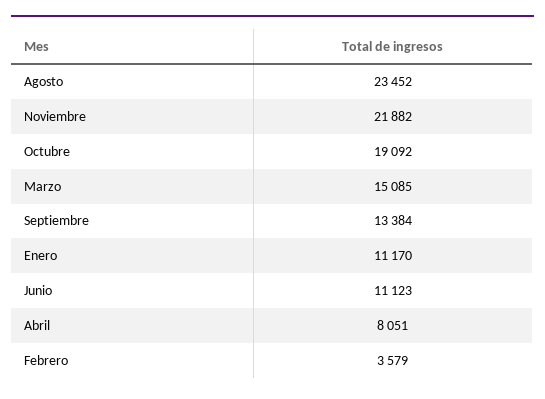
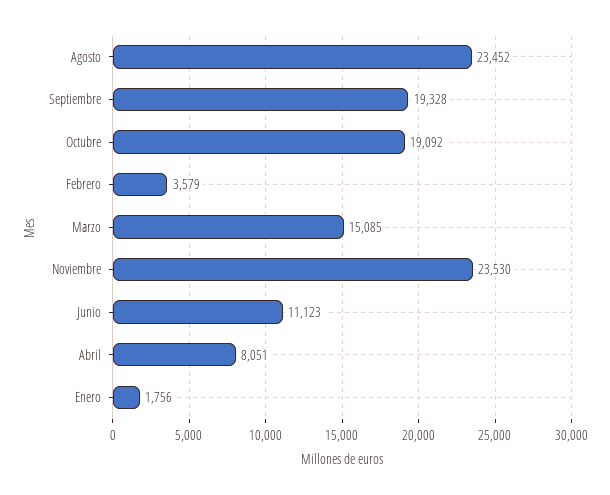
Noviembre: 21882 -> 23530
Septiembre: 13384 -> 19328
Enero: 11170 -> 1756

